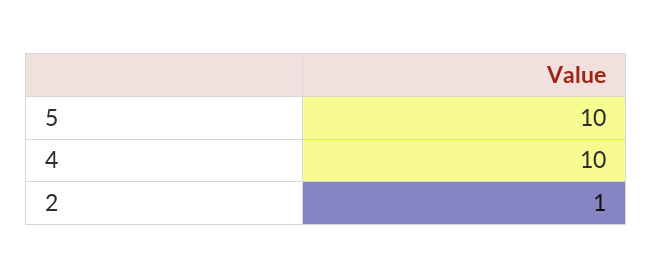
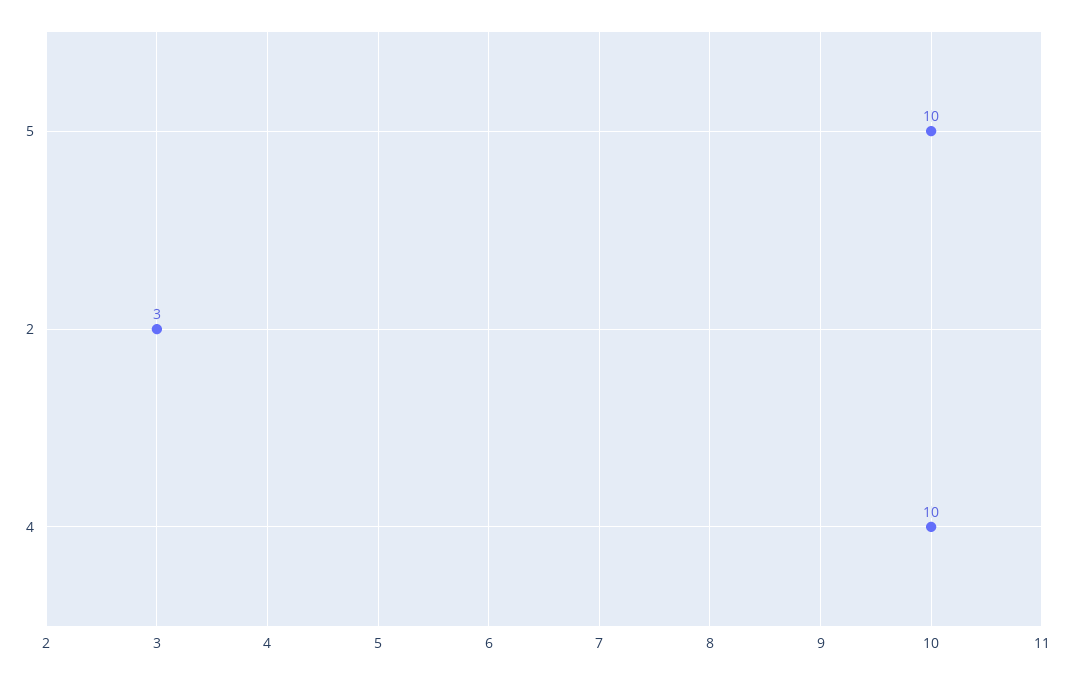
2: 1 -> 3

